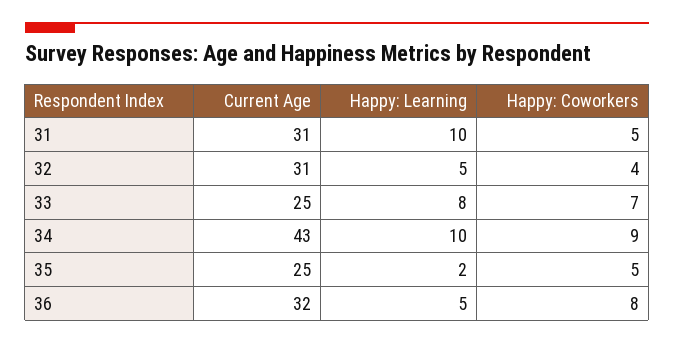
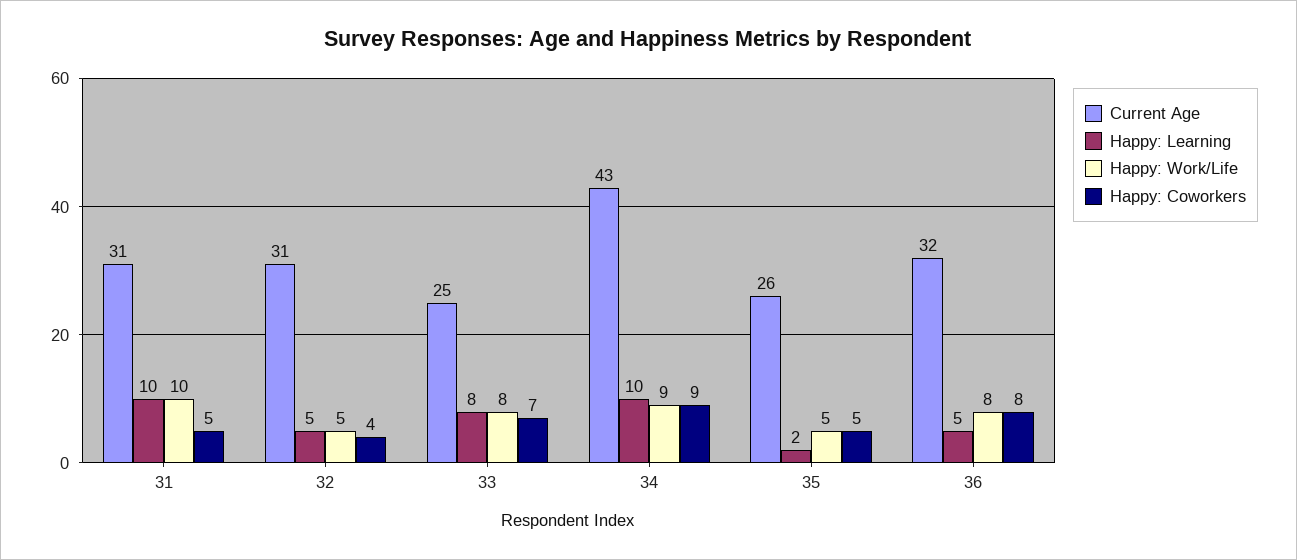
Current Age, 35: 25 -> 26
Happy: Work/Life, 31: none -> 10
Happy: Work/Life, 32: none -> 5
Happy: Work/Life, 33: none -> 8
Happy: Work/Life, 34: none -> 9
Happy: Work/Life, 35: none -> 5
Happy: Work/Life, 36: none -> 8

